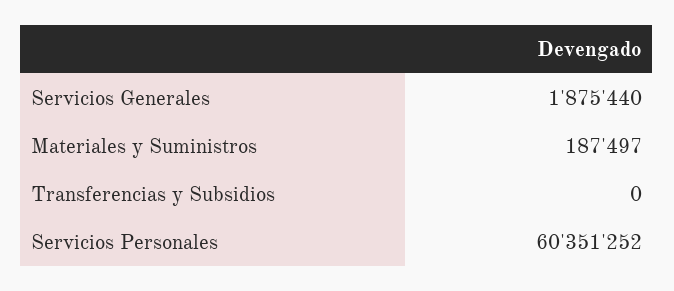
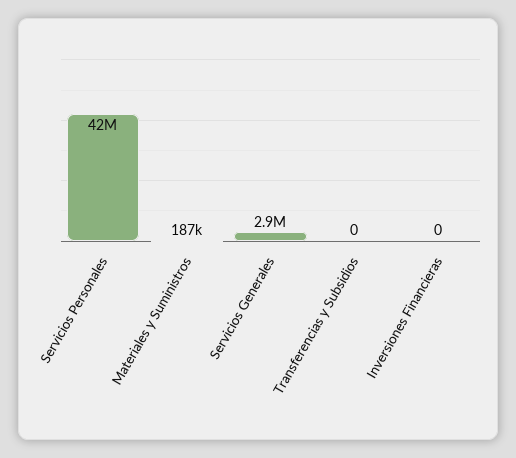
Servicios Generales: 1875440 -> 2900000
Servicios Personales: 60351252 -> 42000000
Inversiones Financieras: none -> 0

